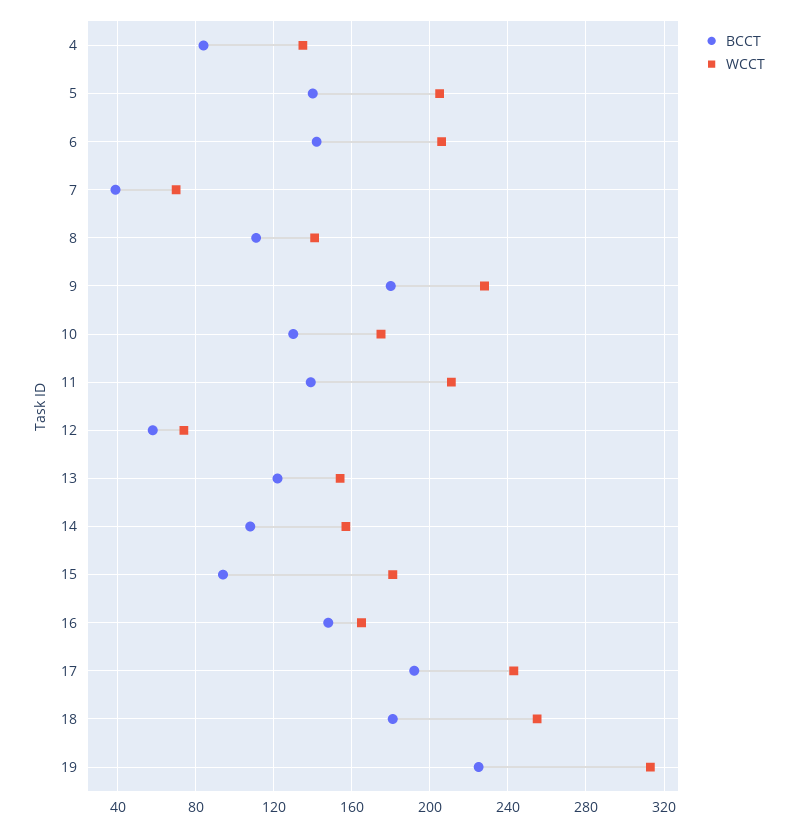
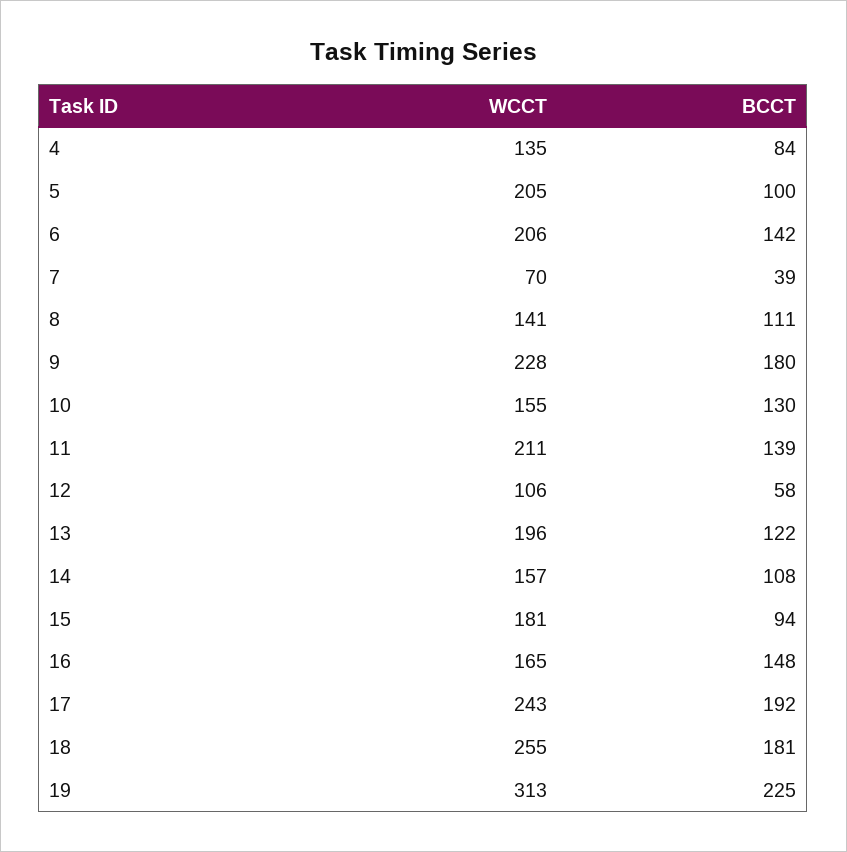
BCCT, 5: 140 -> 100
WCCT, 10: 175 -> 155
WCCT, 12: 75 -> 106
WCCT, 13: 155 -> 196

